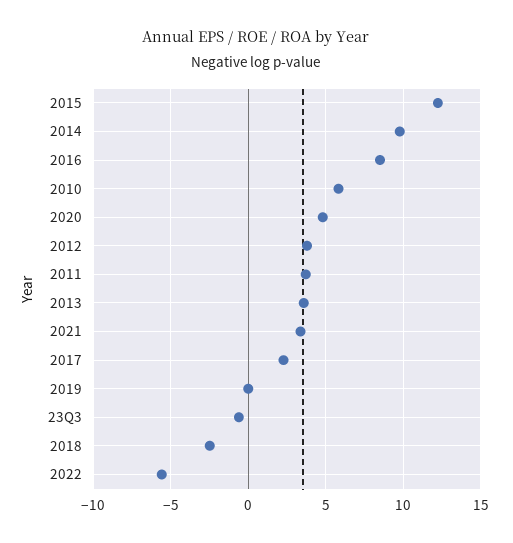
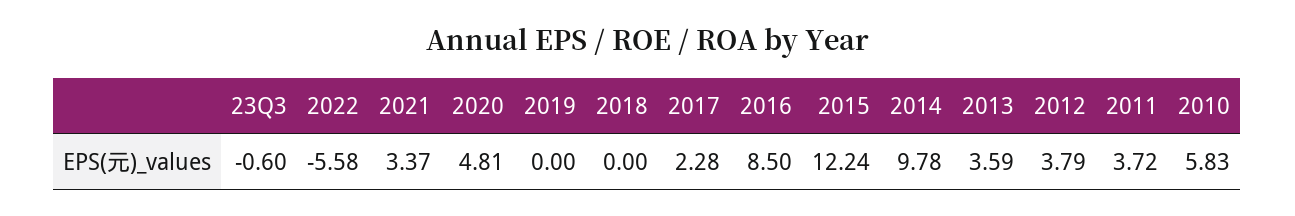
2018: -2.5 -> 0

